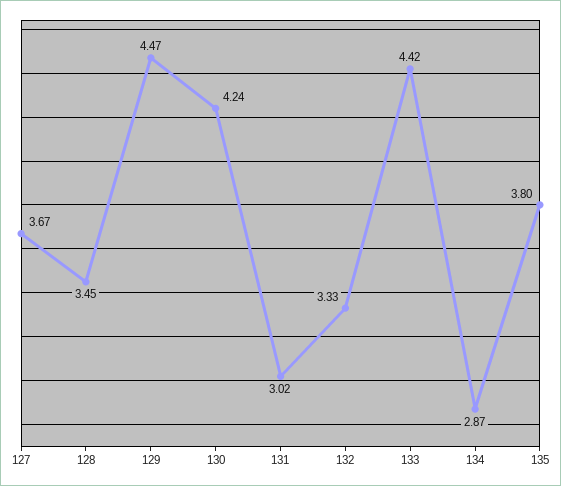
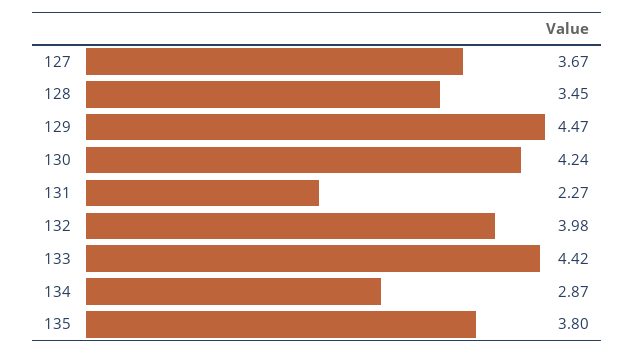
131: 3.02 -> 2.27
132: 3.33 -> 3.98

